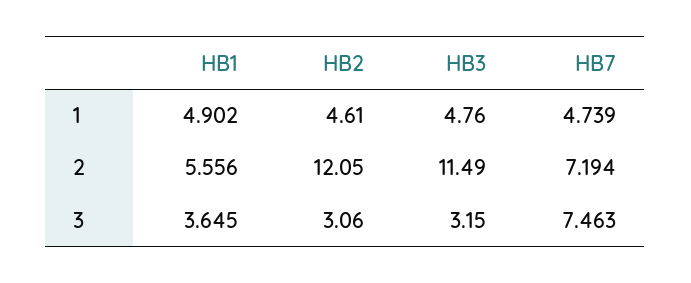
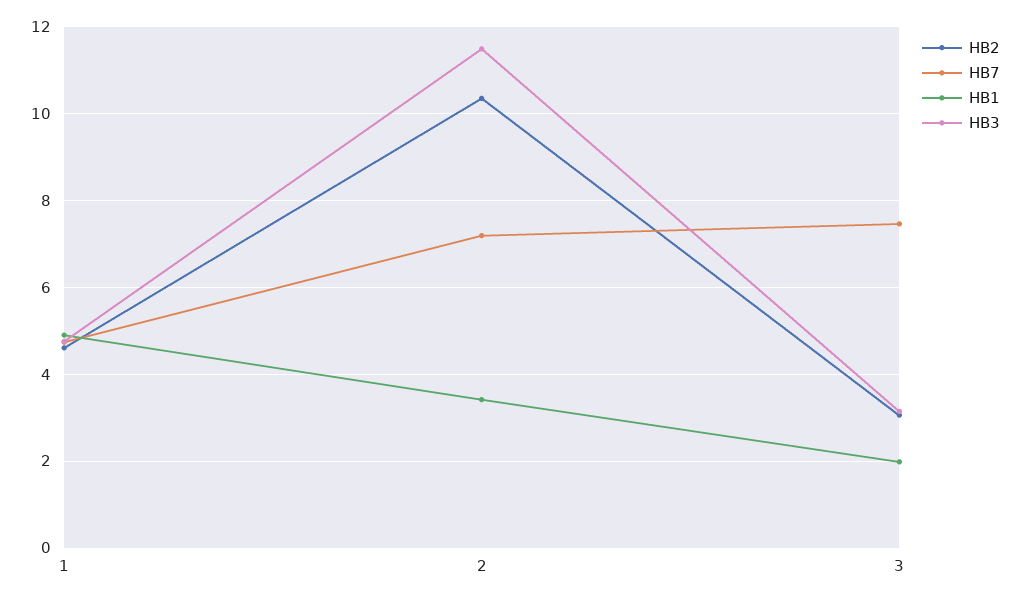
HB1, 2: 5.556 -> 3.4
HB2, 2: 12.05 -> 10.4
HB1, 3: 3.645 -> 2

